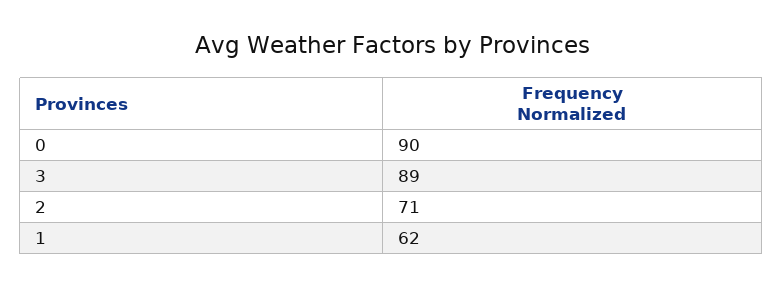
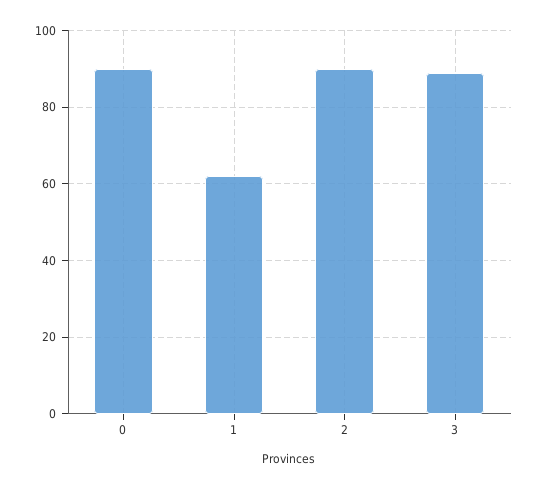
2: 71 -> 90

